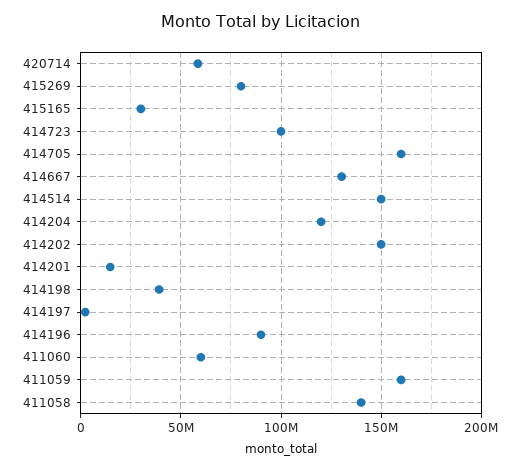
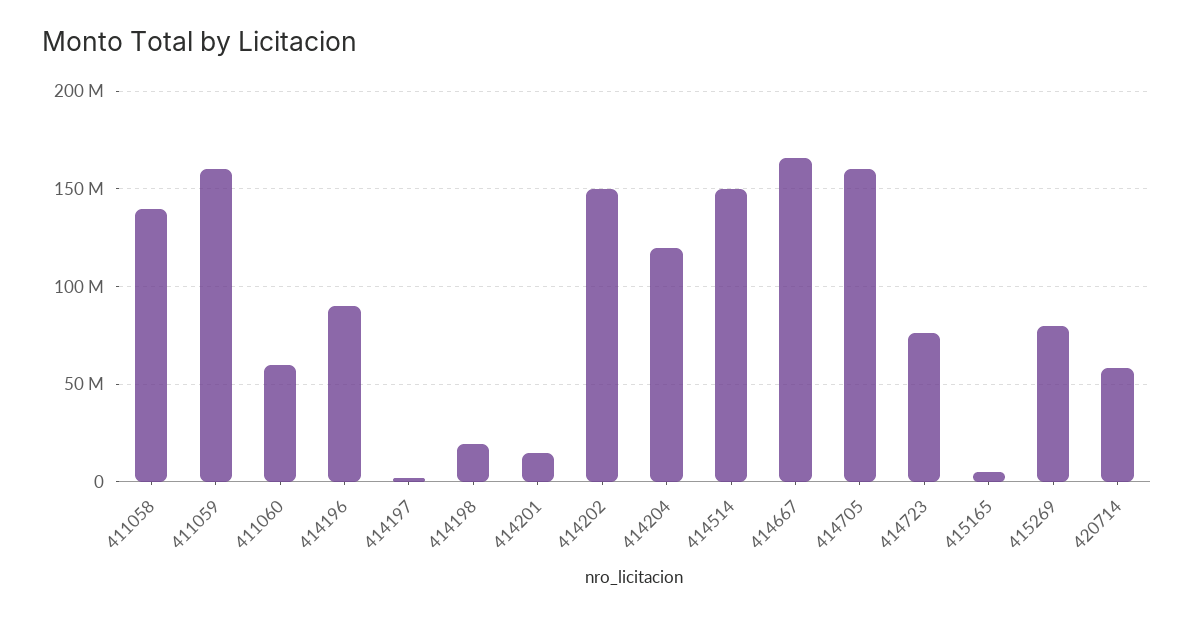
415165: 30000000 -> 5000000
414723: 100000000 -> 75000000
414667: 130000000 -> 165000000
414198: 40000000 -> 20000000

